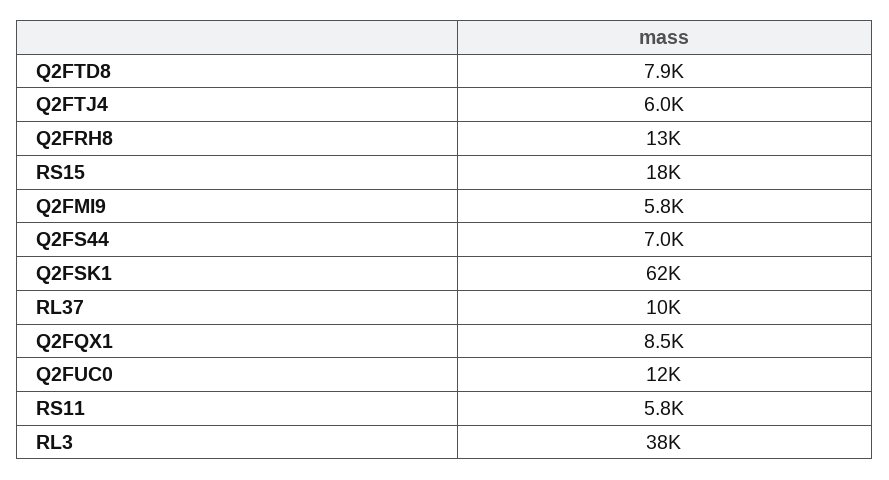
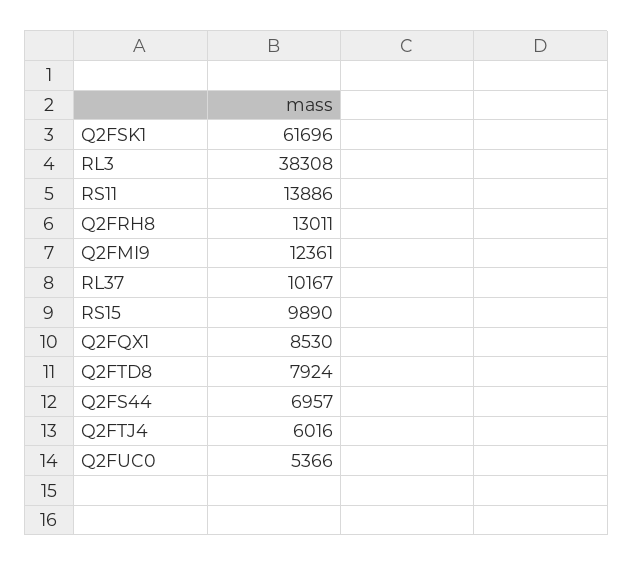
RS15: 18000 -> 9890
Q2FMI9: 5800 -> 12361
Q2FUC0: 12000 -> 5366
RS11: 5800 -> 13886

